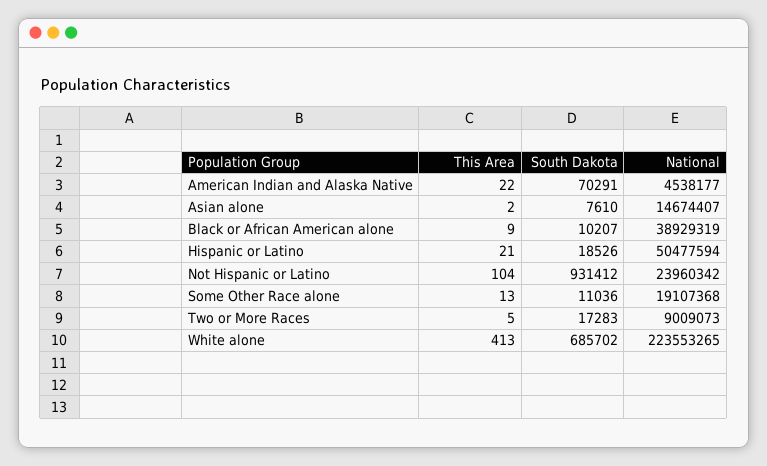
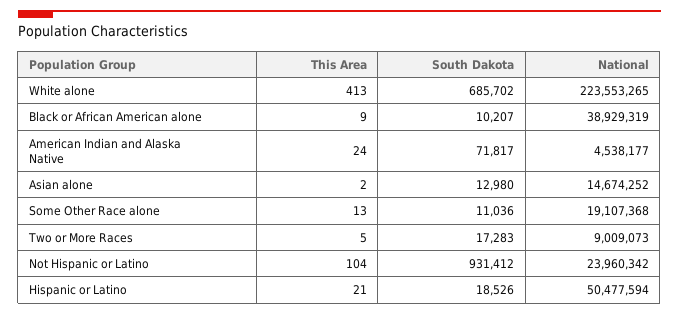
This Area, American Indian and Alaska Native: 22 -> 24
South Dakota, American Indian and Alaska Native: 70291 -> 71817
South Dakota, Asian alone: 7610 -> 12980
National, Asian alone: 14674407 -> 14674252

